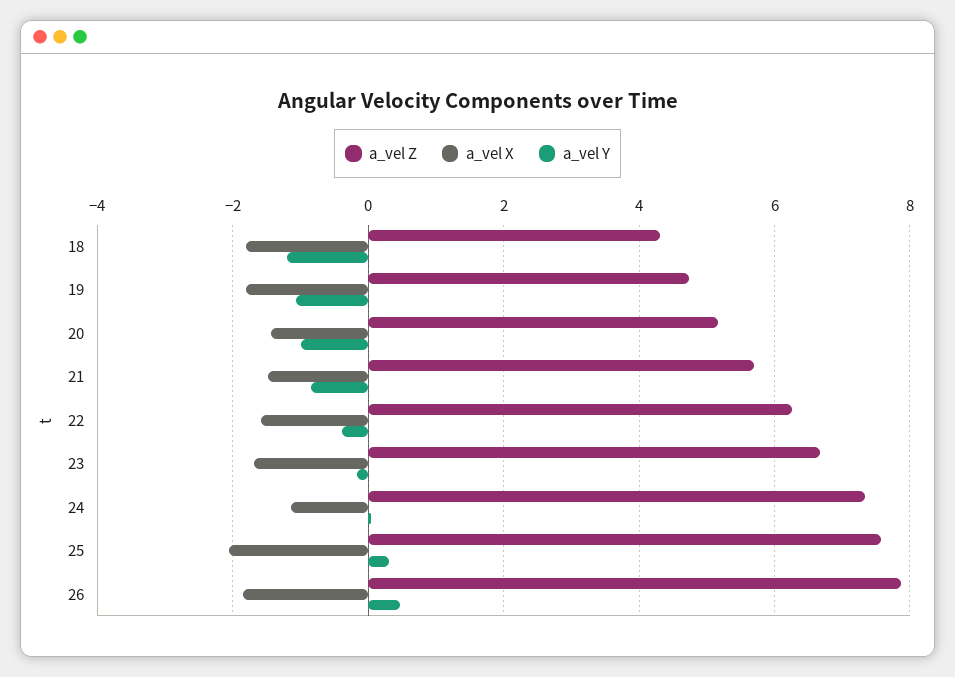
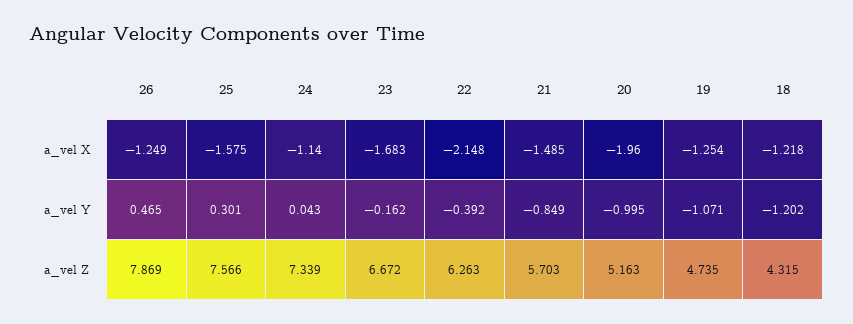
a_vel X, 18: -1.8 -> -1.218
a_vel X, 19: -1.8 -> -1.254
a_vel X, 20: -1.4 -> -1.96
a_vel X, 22: -1.6 -> -2.148
a_vel X, 25: -2 -> -1.575
a_vel X, 26: -1.8 -> -1.249

